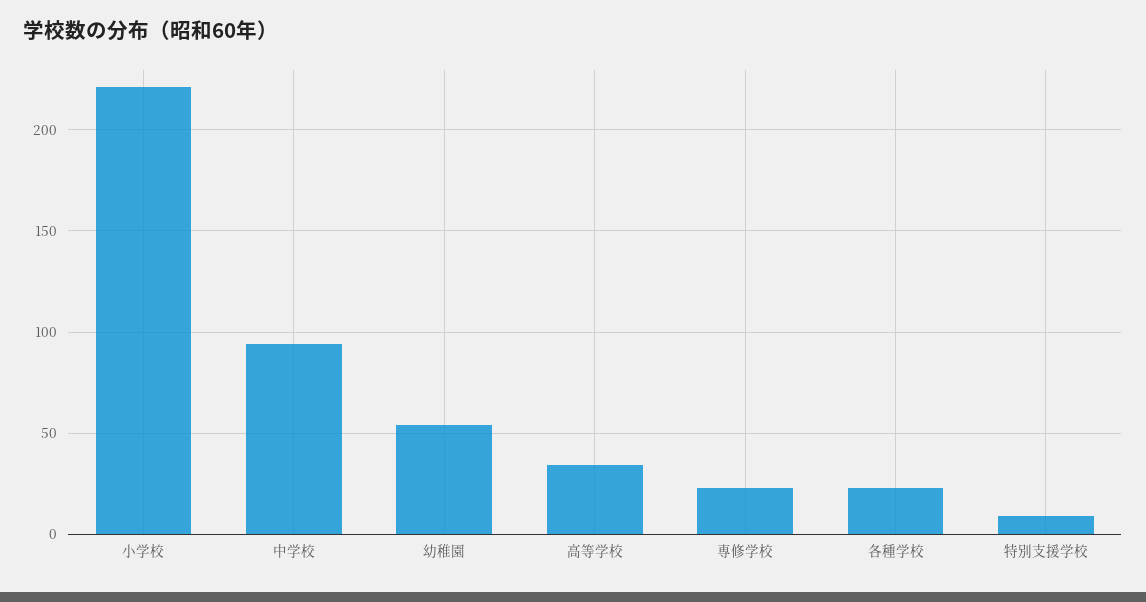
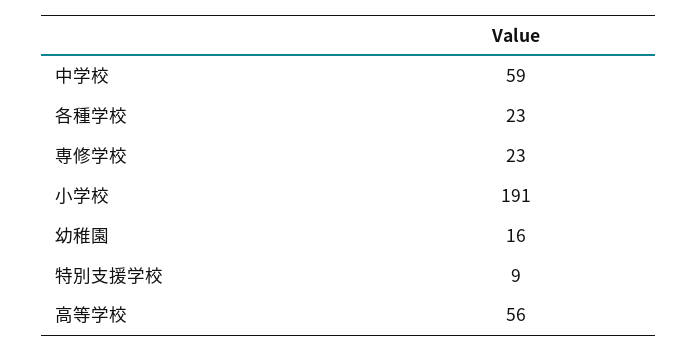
小学校: 220 -> 191
中学校: 95 -> 59
幼稚園: 55 -> 16
高等学校: 35 -> 56

